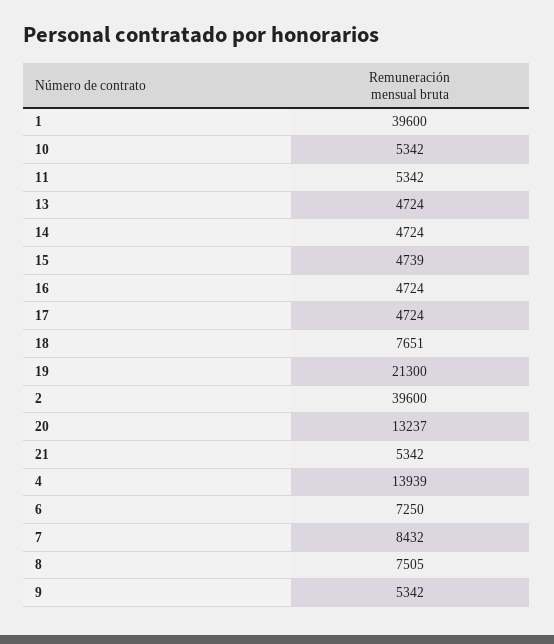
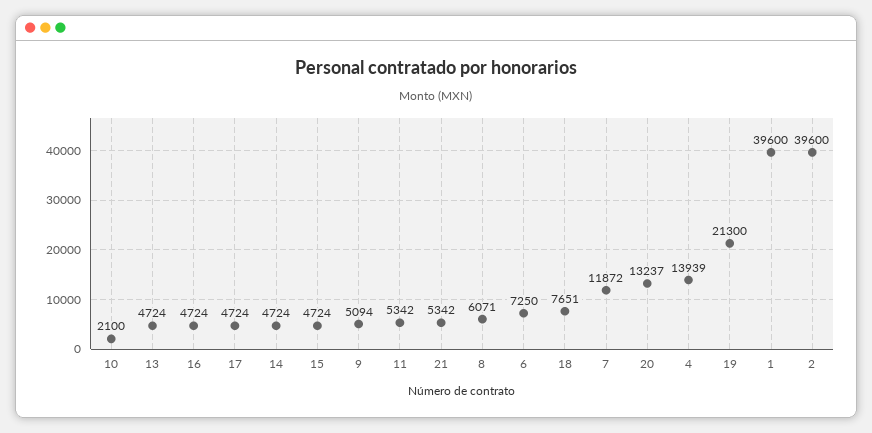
10: 5342 -> 2100
15: 4739 -> 4724
7: 8432 -> 11872
8: 7505 -> 6071
9: 5342 -> 5094

